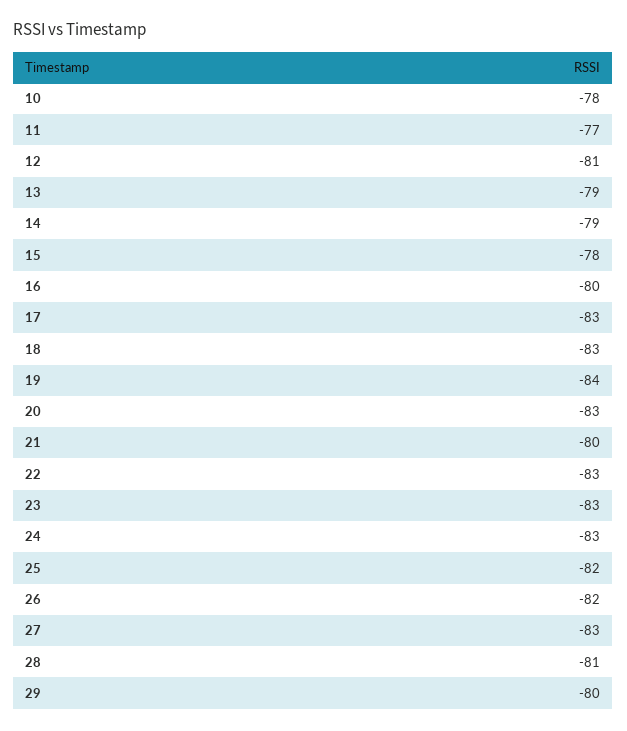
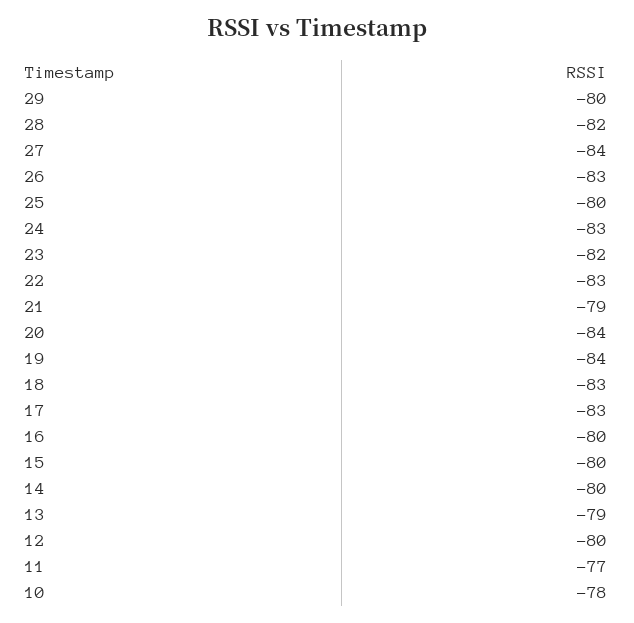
12: -81 -> -80
14: -79 -> -80
15: -78 -> -80
20: -83 -> -84
21: -80 -> -79
23: -83 -> -82
25: -82 -> -80
26: -82 -> -83
27: -83 -> -84
28: -81 -> -82

